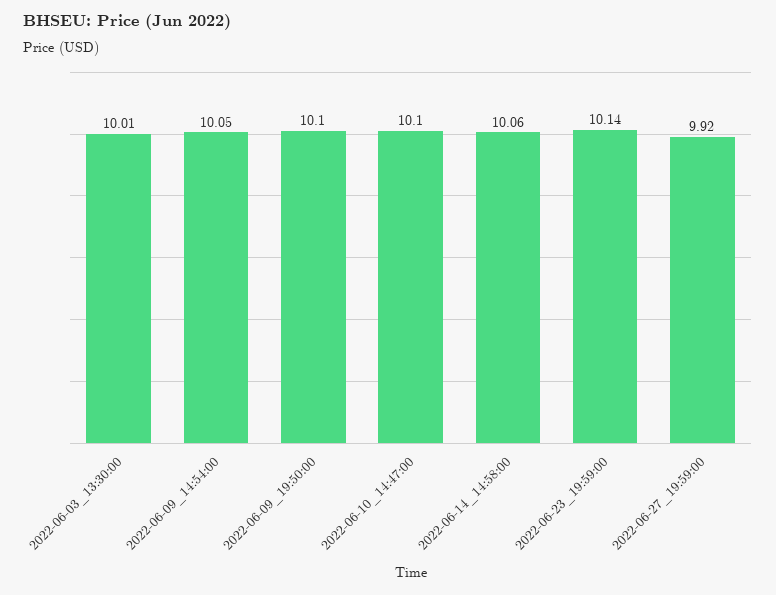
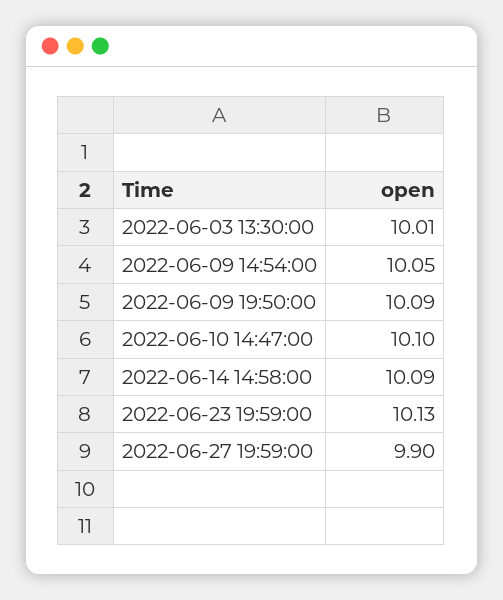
2022-06-09_19:50:00: 10.1 -> 10.09
2022-06-14_14:58:00: 10.06 -> 10.09
2022-06-23_19:59:00: 10.14 -> 10.13
2022-06-27_19:59:00: 9.92 -> 9.9

